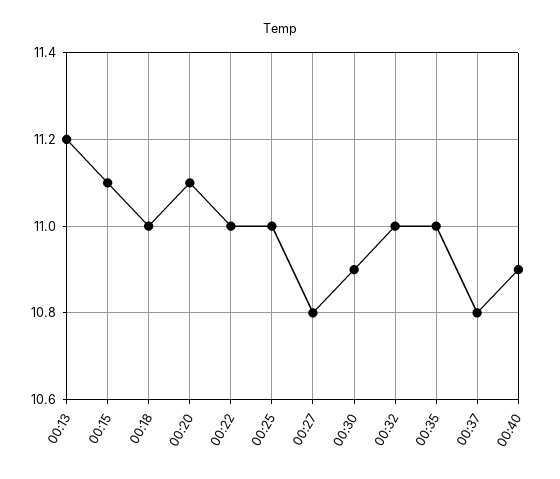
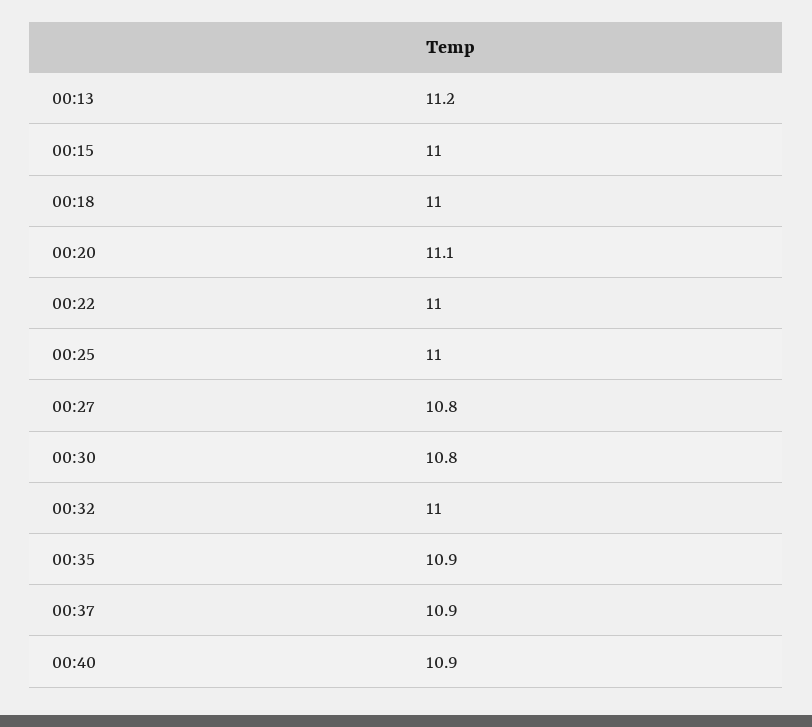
00:15: 11.1 -> 11
00:30: 10.9 -> 10.8
00:35: 11 -> 10.9
00:37: 10.8 -> 10.9

